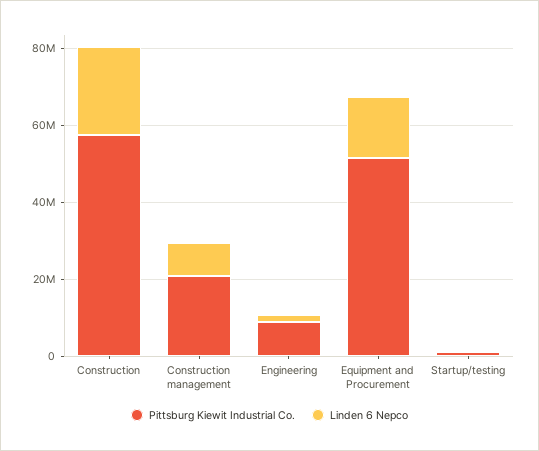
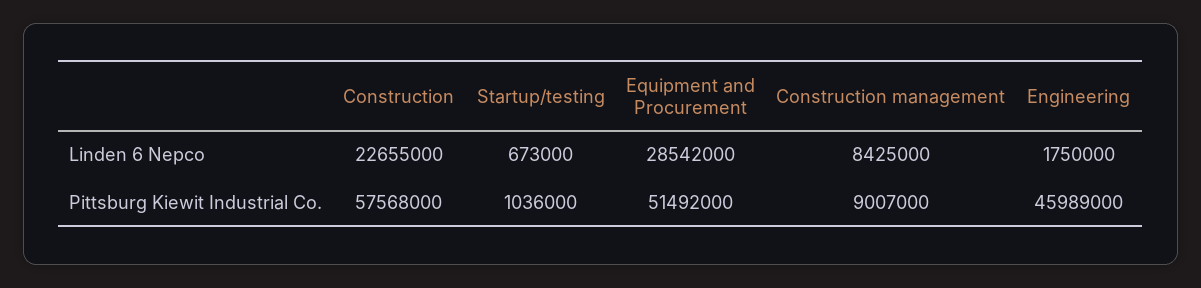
Pittsburg Kiewit Industrial Co., Construction management: 20000000 -> 9007000
Pittsburg Kiewit Industrial Co., Engineering: 10000000 -> 45989000
Linden 6 Nepco, Equipment and Procurement: 15000000 -> 28542000

